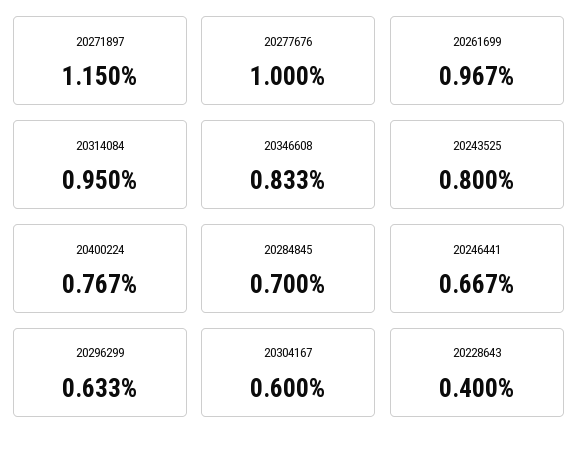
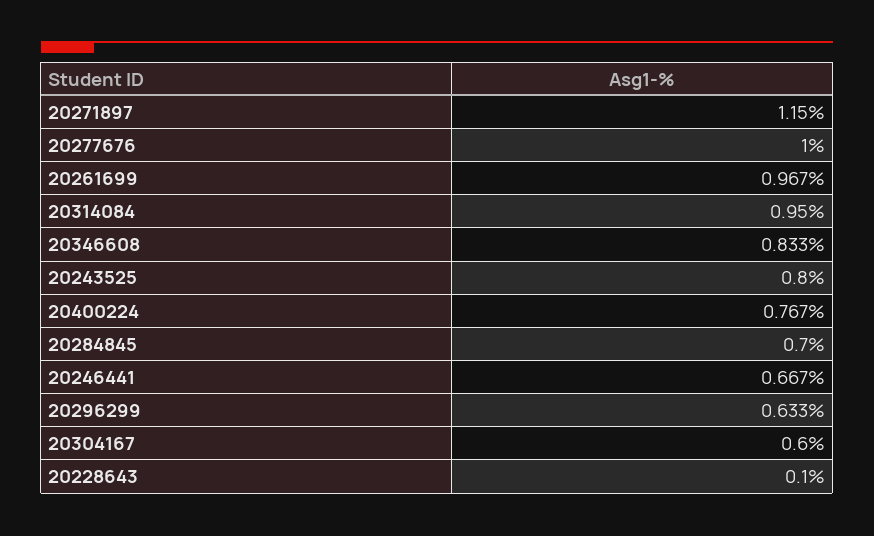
20228643: 0.4 -> 0.1

